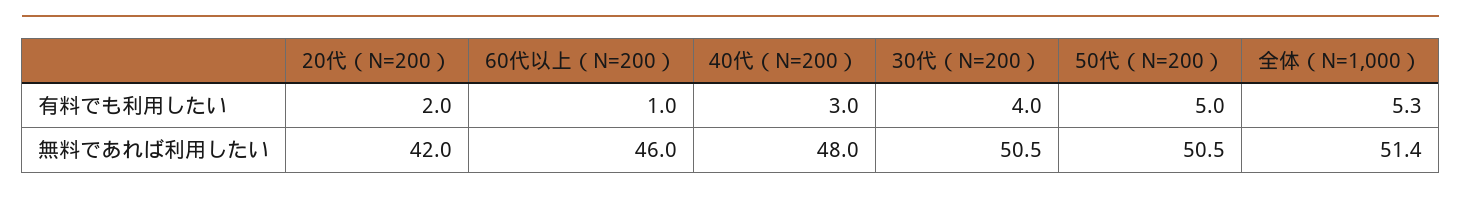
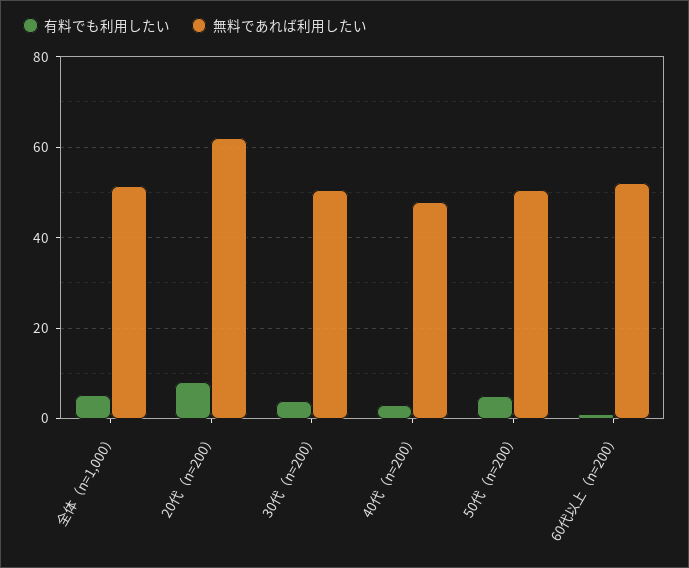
有料でも利用したい, 20代（N=200）: 2 -> 8
無料であれば利用したい, 20代（N=200）: 42 -> 62
無料であれば利用したい, 60代以上（N=200）: 46 -> 52

